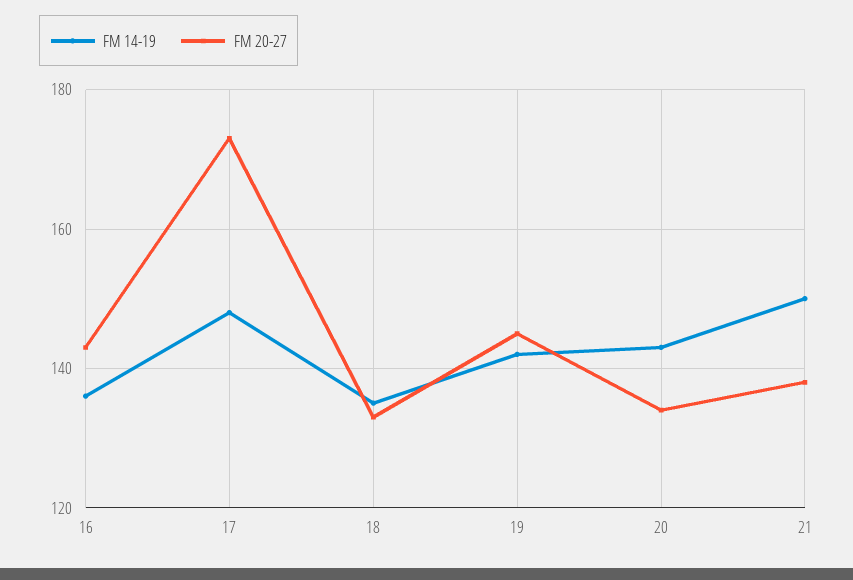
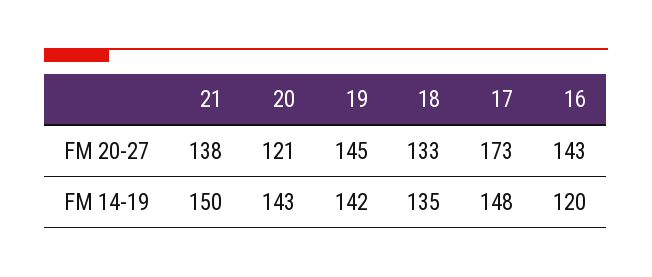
FM 14-19, 16: 135 -> 120
FM 20-27, 20: 135 -> 121

